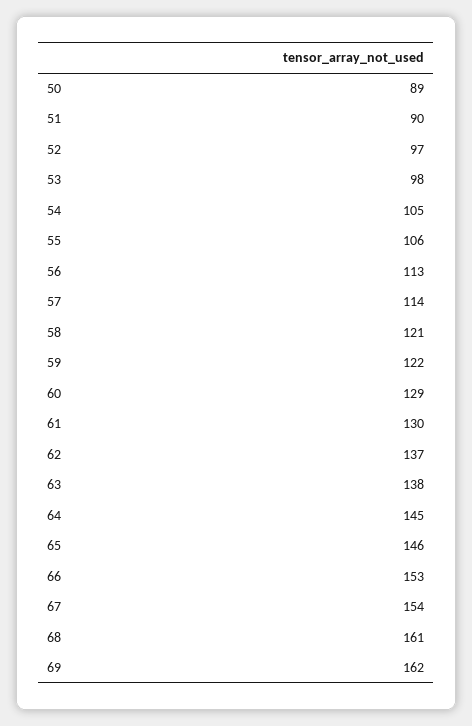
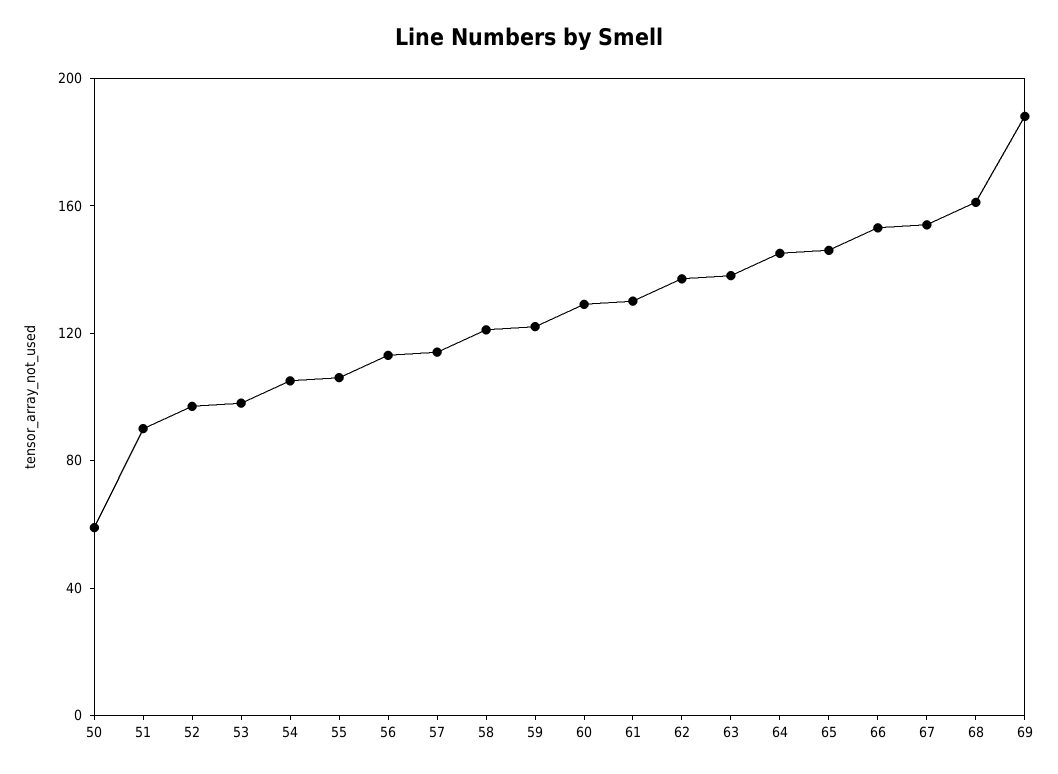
50: 89 -> 60
69: 162 -> 190

